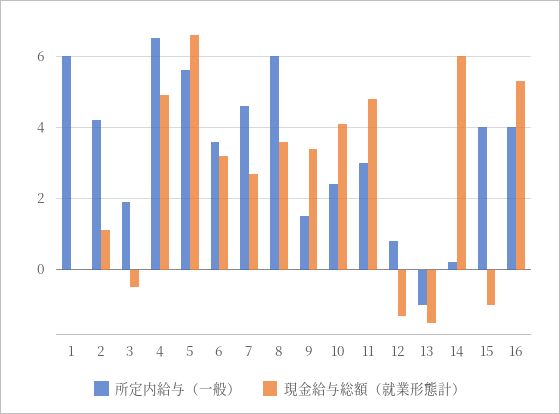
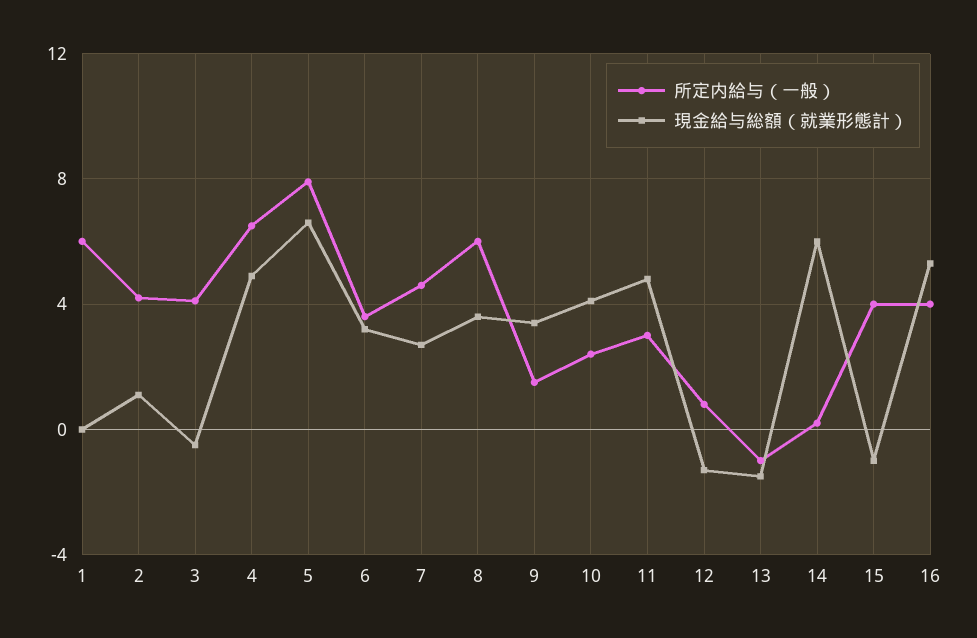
所定内給与（一般）, 3: 2 -> 4
所定内給与（一般）, 5: 5.5 -> 8

